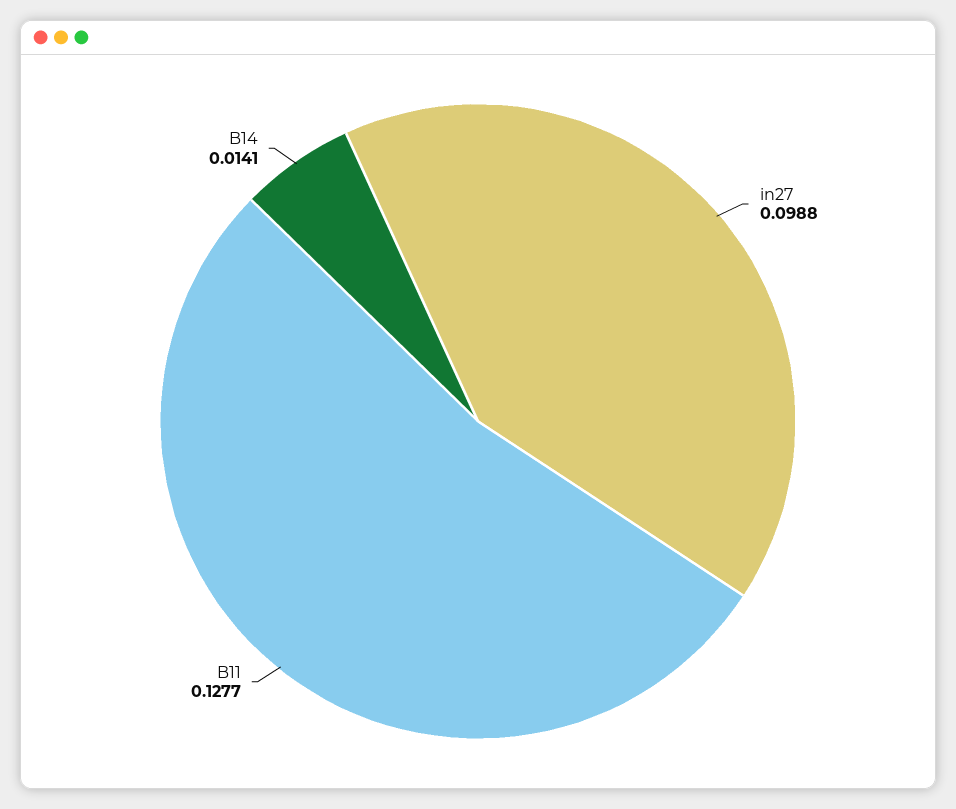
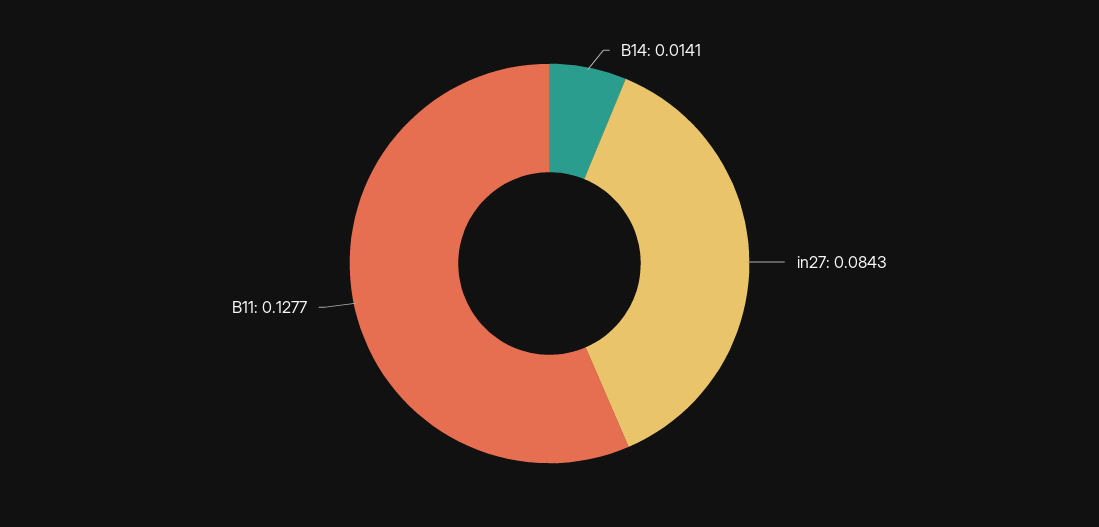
in27: 0.0988 -> 0.0843

